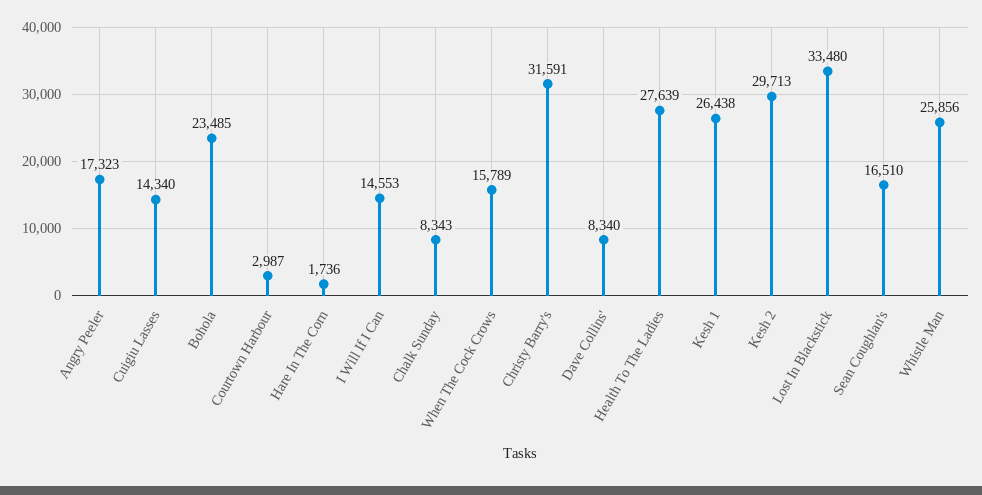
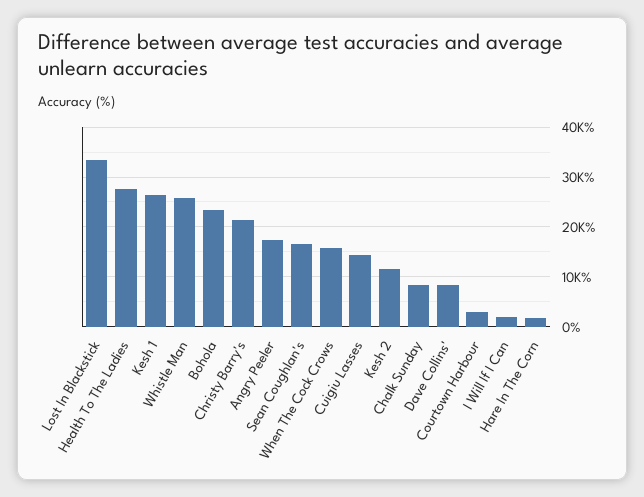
I Will If I Can: 14553 -> 2000
Christy Barry's: 31591 -> 22000
Kesh 2: 29713 -> 12000

